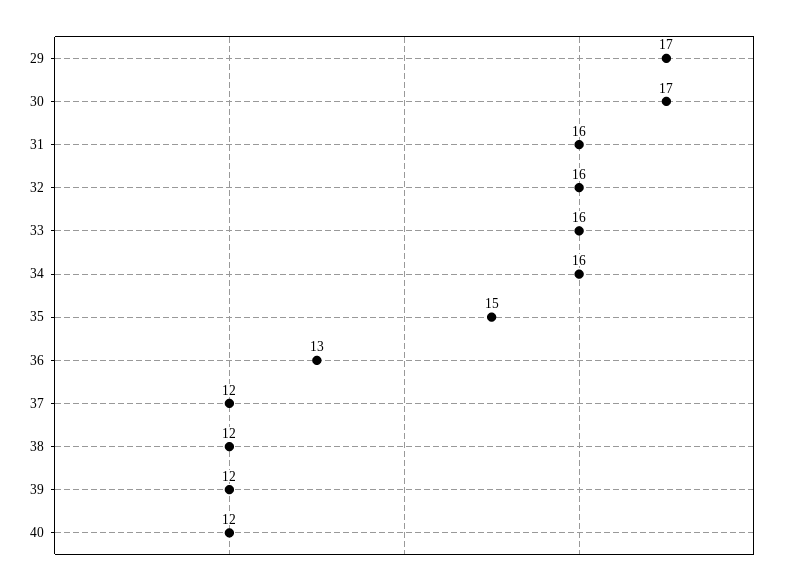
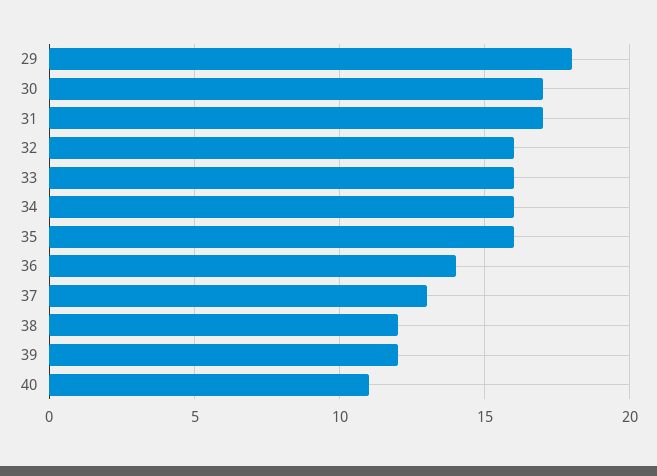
29: 17 -> 18
31: 16 -> 17
35: 15 -> 16
36: 13 -> 14
37: 12 -> 13
40: 12 -> 11

